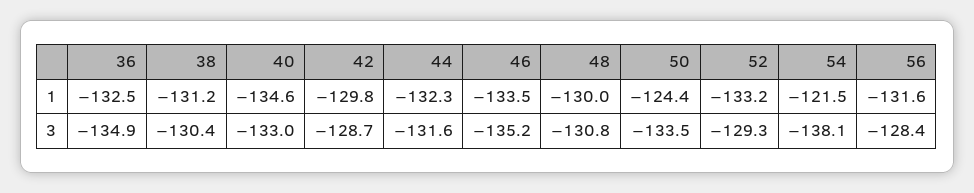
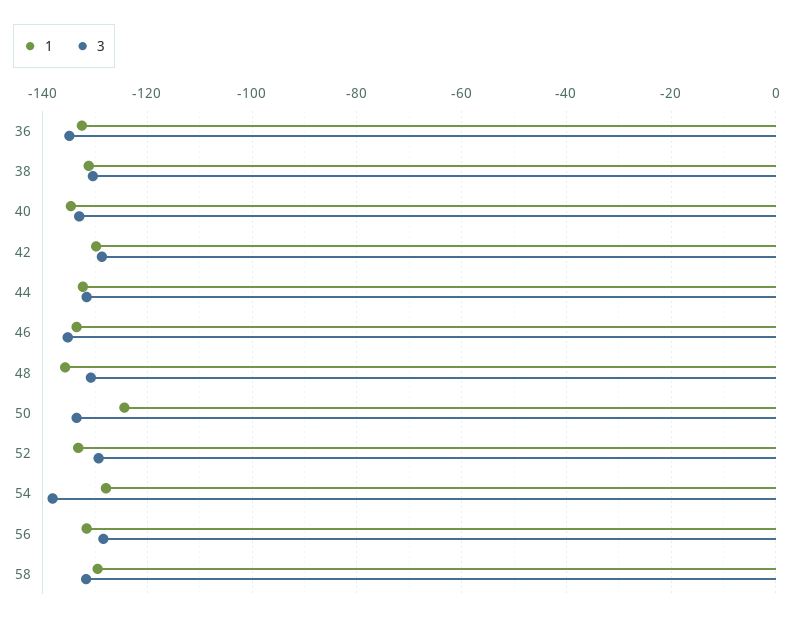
1, 48: -130 -> -136
1, 54: -121.5 -> -128
1, 58: none -> -130
3, 58: none -> -132

